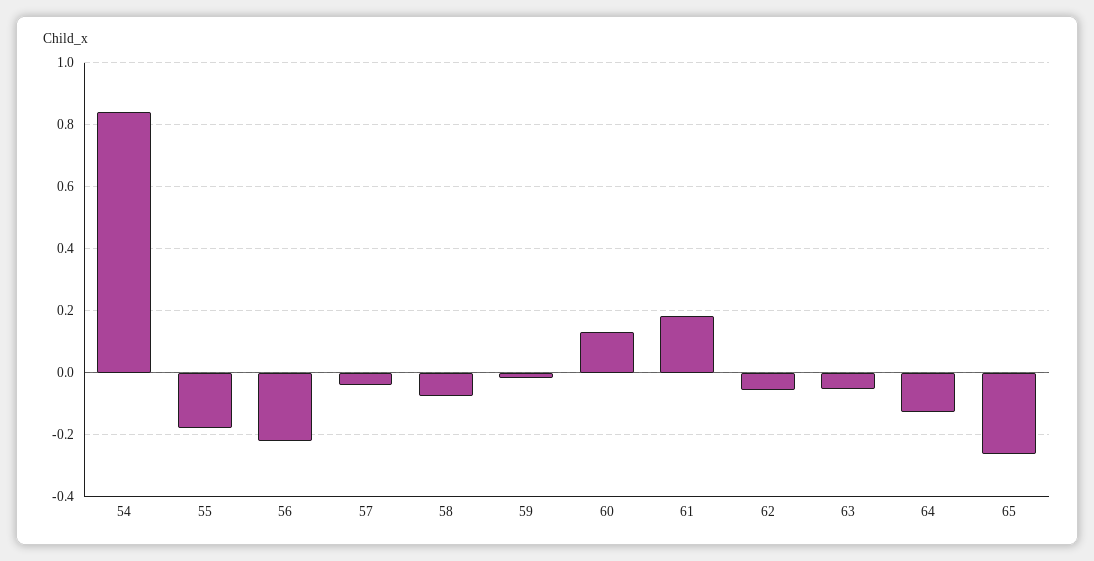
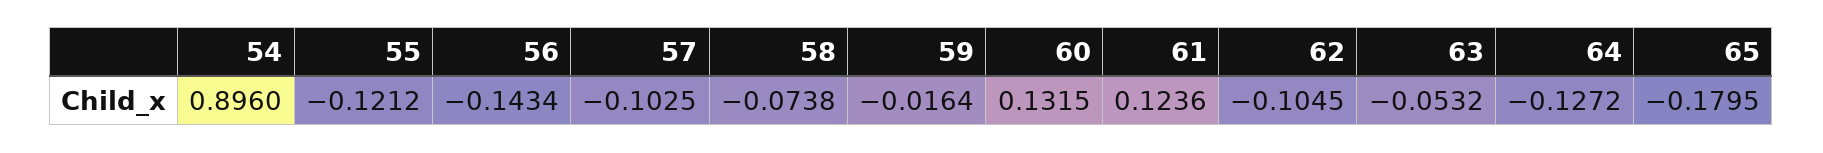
54: 0.84 -> 0.896
55: -0.18 -> -0.1212
56: -0.22 -> -0.1434
57: -0.04 -> -0.1025
61: 0.18 -> 0.1236
62: -0.06 -> -0.1045
65: -0.26 -> -0.1795

